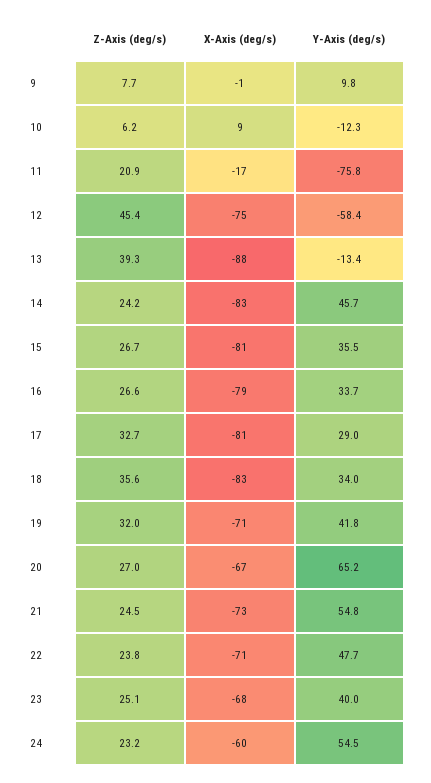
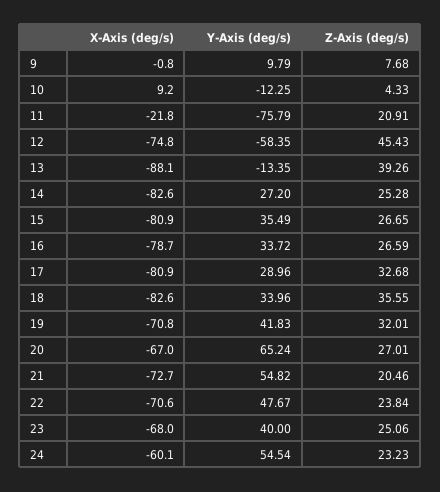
Z-Axis (deg/s), 10: 6.2 -> 4.33
X-Axis (deg/s), 11: -17 -> -21.8
Z-Axis (deg/s), 14: 24.2 -> 25.28
Y-Axis (deg/s), 14: 45.7 -> 27.2
Z-Axis (deg/s), 21: 24.5 -> 20.46

